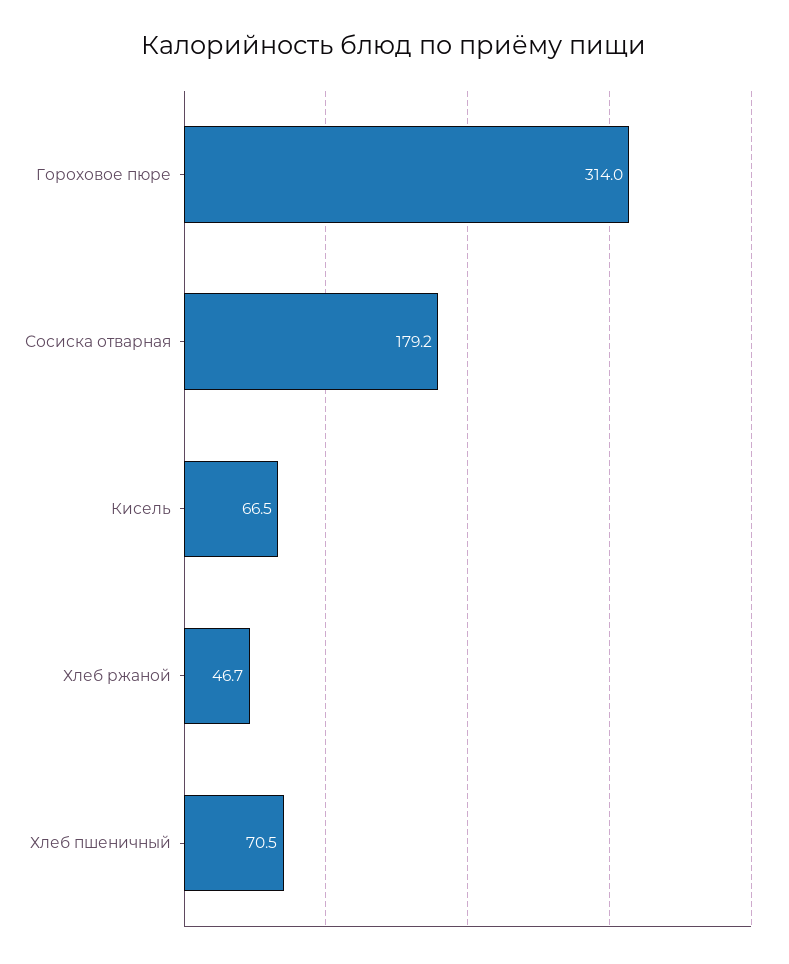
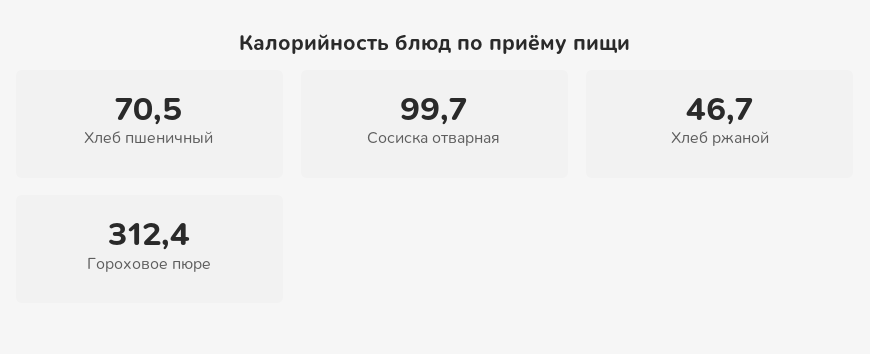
Гороховое пюре: 314 -> 312.4
Сосиска отварная: 179.2 -> 99.7
Кисель: 66.5 -> none

